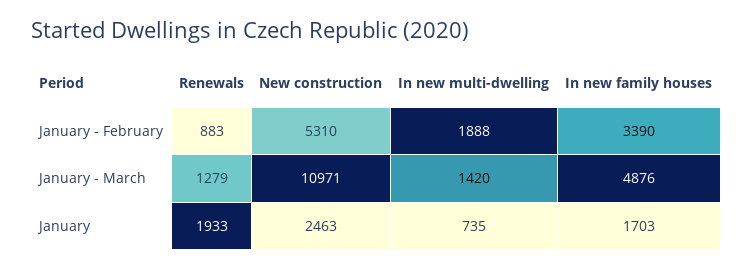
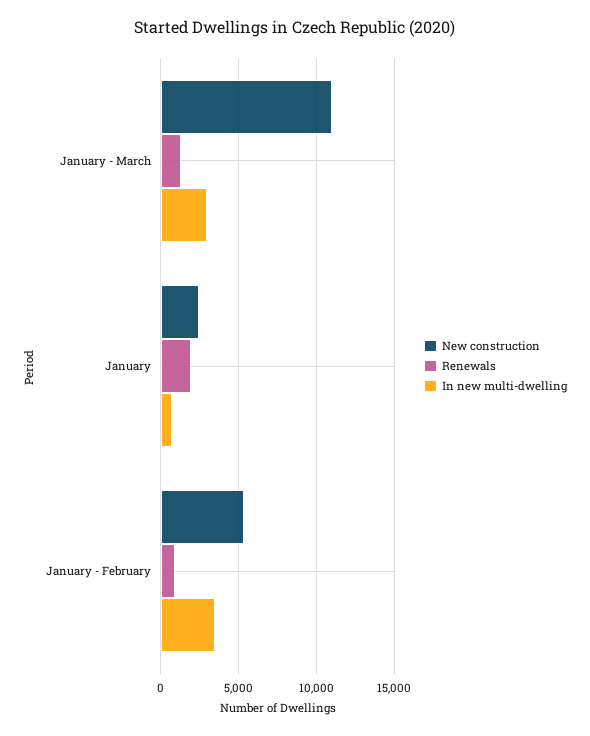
In new multi-dwelling, January - February: 1888 -> 3500
In new family houses, January - February: 3390 -> none
In new multi-dwelling, January - March: 1420 -> 3000
In new family houses, January - March: 4876 -> none
In new family houses, January: 1703 -> none

